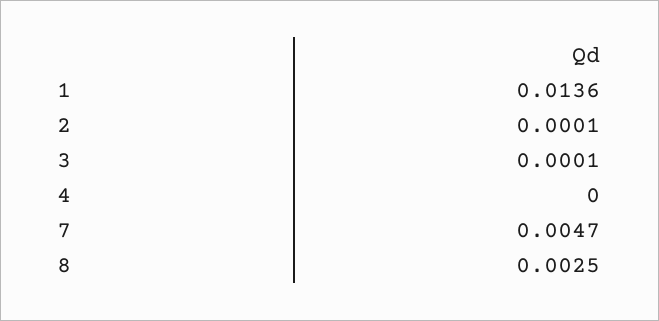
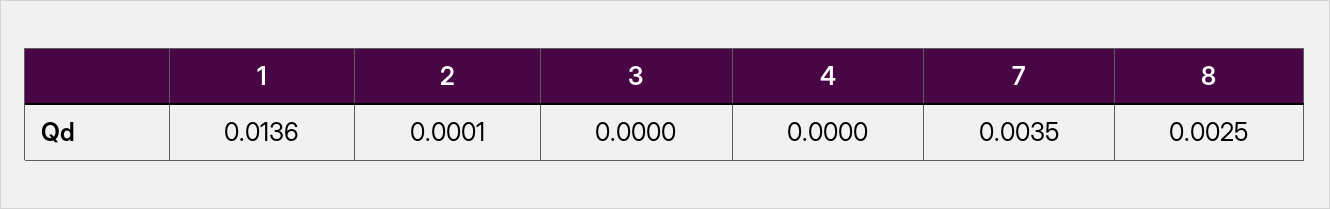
3: 0.0001 -> 0
7: 0.0047 -> 0.0035

